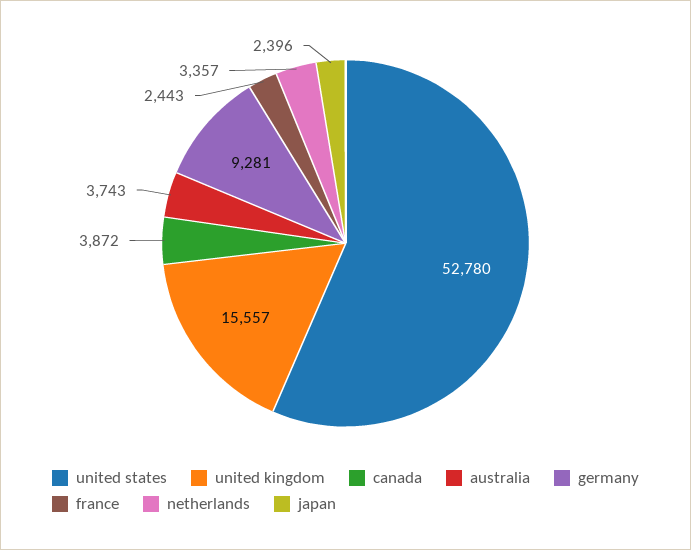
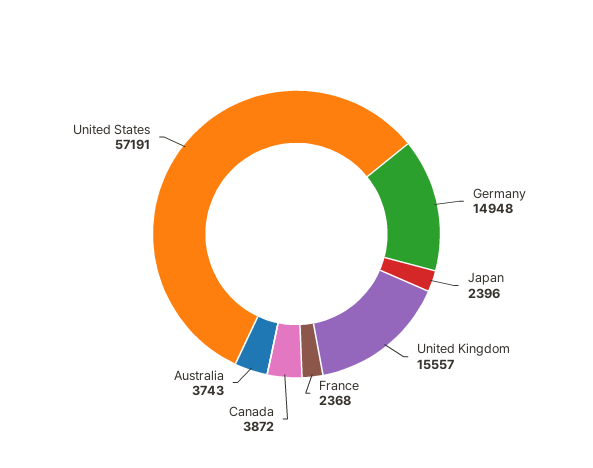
united states: 52780 -> 57191
germany: 9281 -> 14948
france: 2443 -> 2368
netherlands: 3357 -> none

